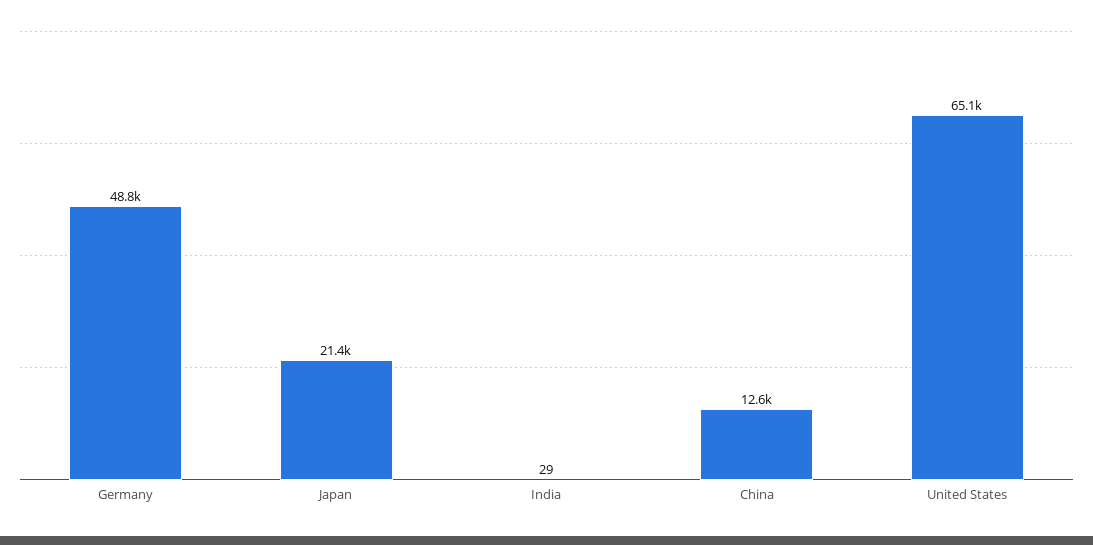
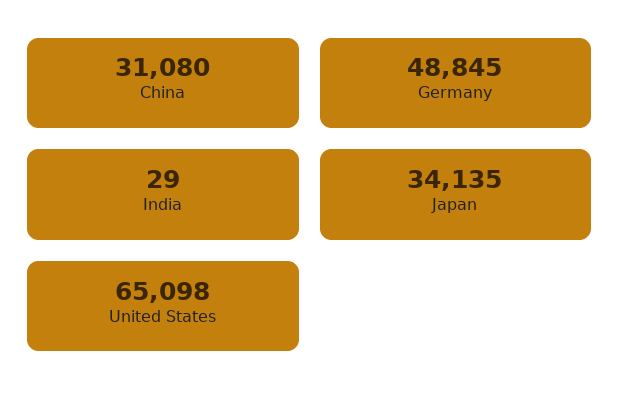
Japan: 21400 -> 34135
China: 12600 -> 31080

